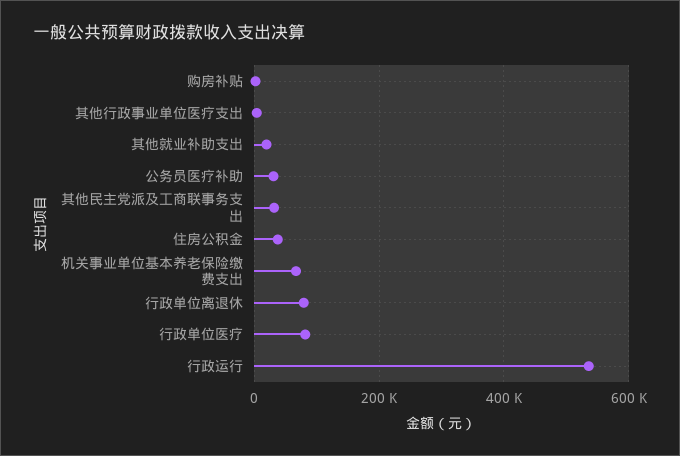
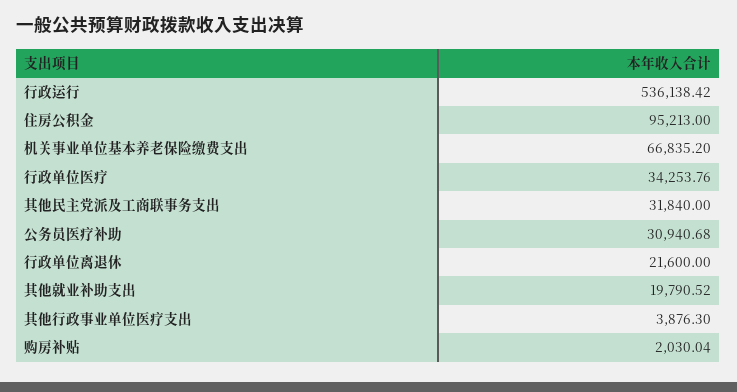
住房公积金: 40000 -> 95213
行政单位离退休: 80000 -> 21600
行政单位医疗: 80000 -> 34253.76

